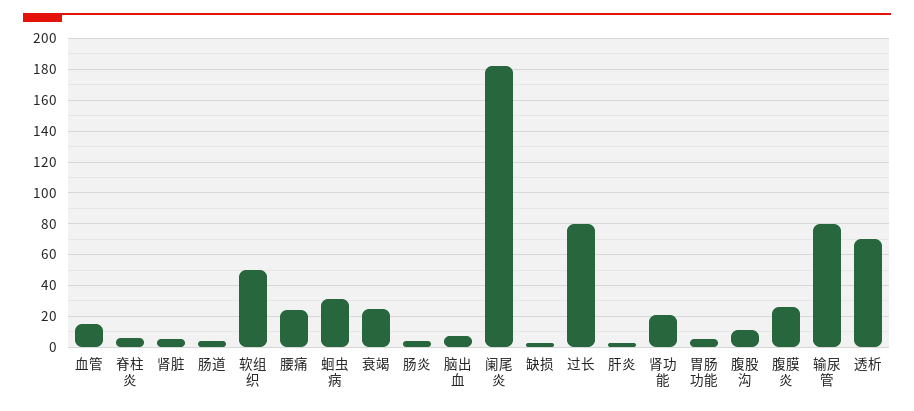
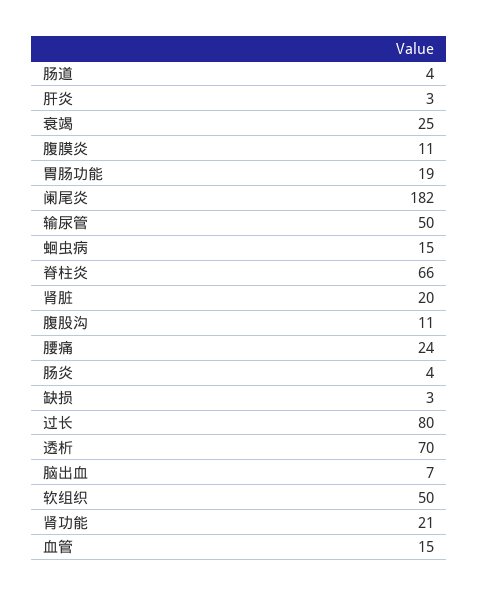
脊柱炎: 5 -> 66
肾脏: 5 -> 20
蛔虫病: 30 -> 15
胃肠功能: 5 -> 19
腹膜炎: 25 -> 11
输尿管: 80 -> 50

